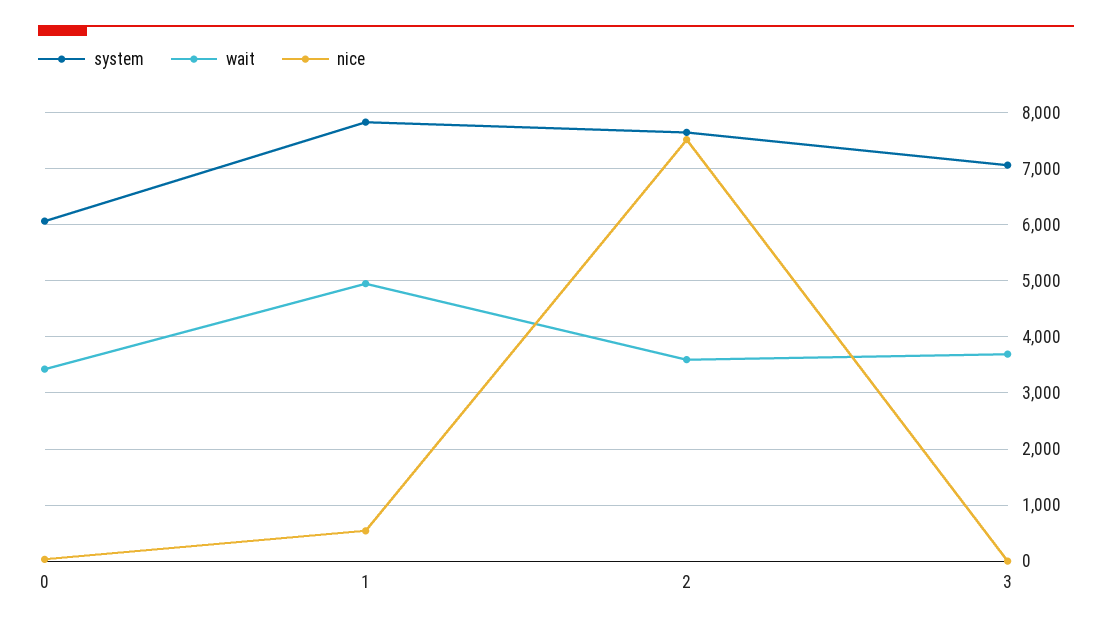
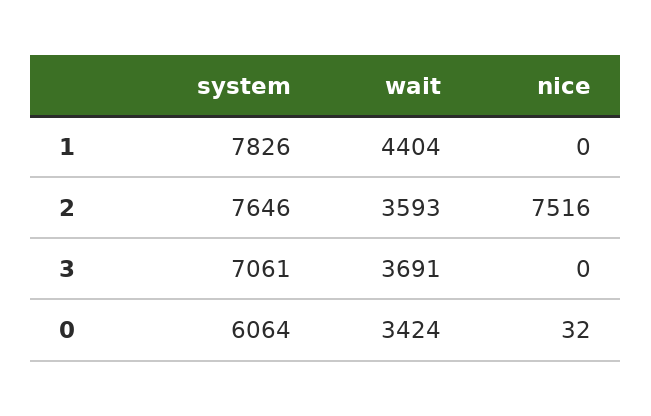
wait, 1: 5000 -> 4404
nice, 1: 600 -> 0

